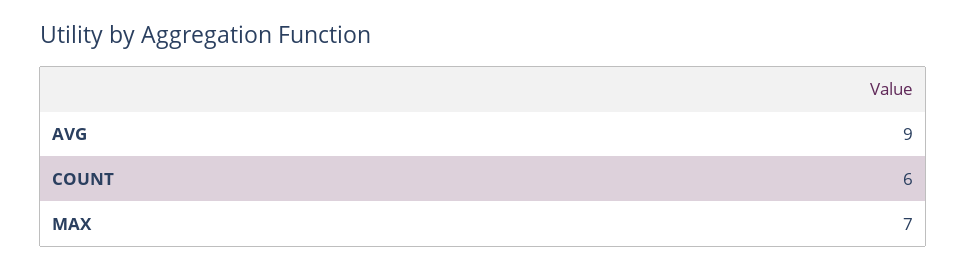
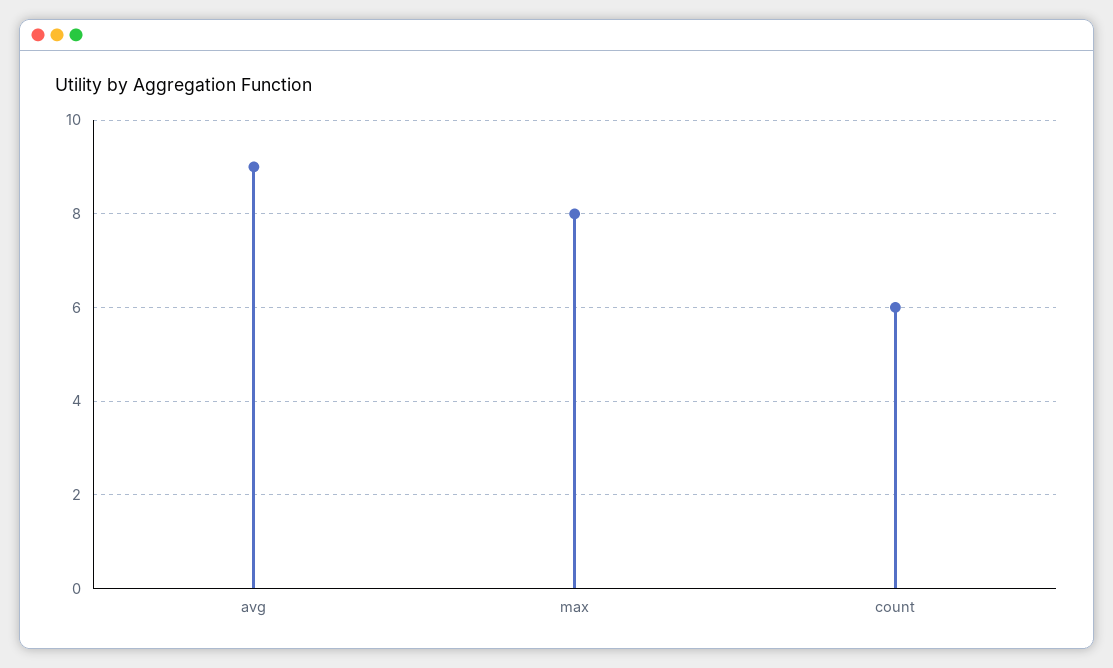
MAX: 7 -> 8

